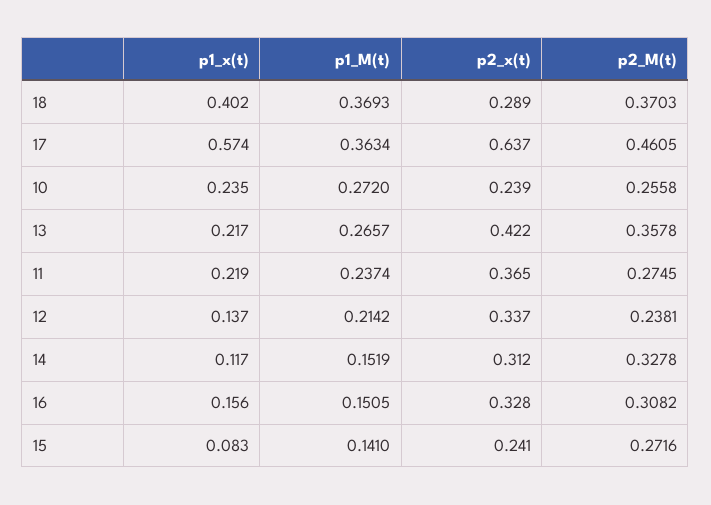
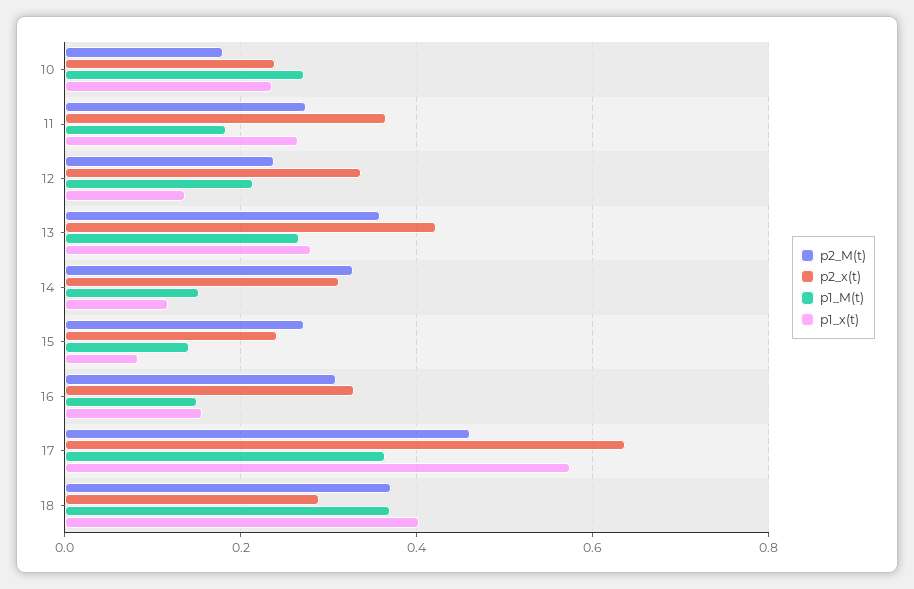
p2_M(t), 10: 0.2558 -> 0.18
p1_x(t), 13: 0.217 -> 0.28
p1_x(t), 11: 0.219 -> 0.26
p1_M(t), 11: 0.2374 -> 0.18

